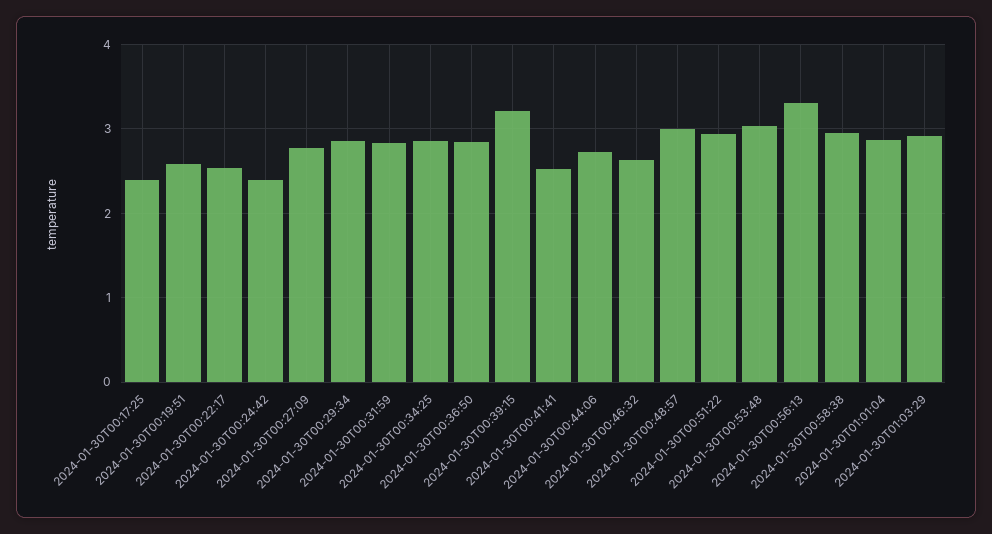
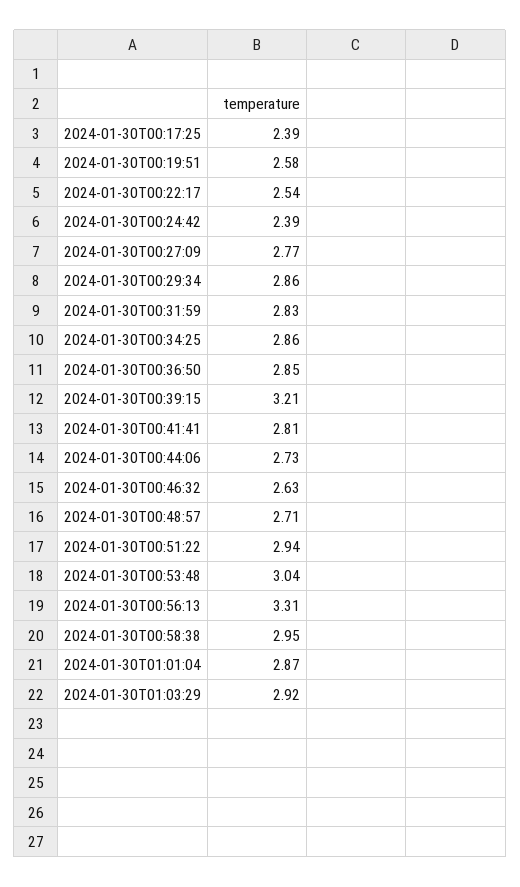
2024-01-30T00:41:41: 2.5 -> 2.81
2024-01-30T00:48:57: 3 -> 2.71

